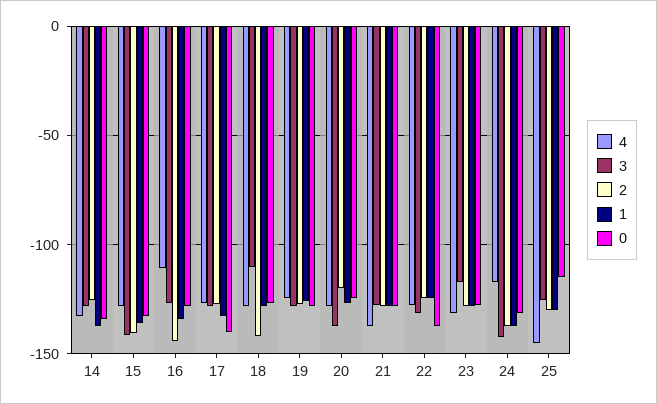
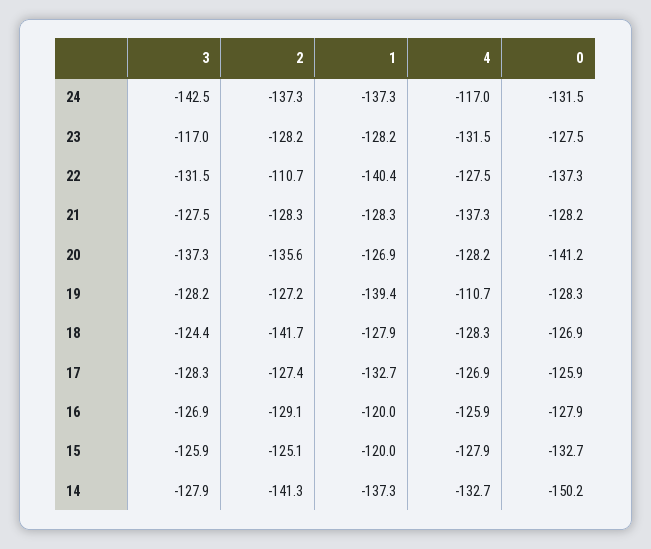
2, 14: -125 -> -141.3
0, 14: -135 -> -150.2
3, 15: -140 -> -125.9
2, 15: -140 -> -125.1
1, 15: -135 -> -120
4, 16: -110 -> -125.9
2, 16: -145 -> -129.1
1, 16: -135 -> -120
0, 17: -140 -> -125.9
3, 18: -110 -> -124.4
4, 19: -125 -> -110.7
1, 19: -125 -> -139.4
2, 20: -120 -> -135.6
0, 20: -125 -> -141.2
2, 22: -125 -> -110.7
1, 22: -125 -> -140.4
4, 25: -145 -> none
3, 25: -125 -> none
2, 25: -130 -> none
1, 25: -130 -> none
0, 25: -115 -> none

